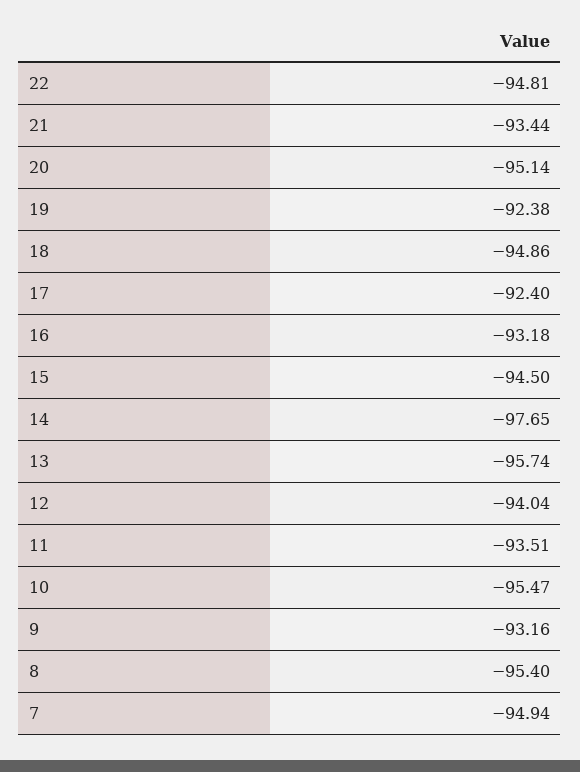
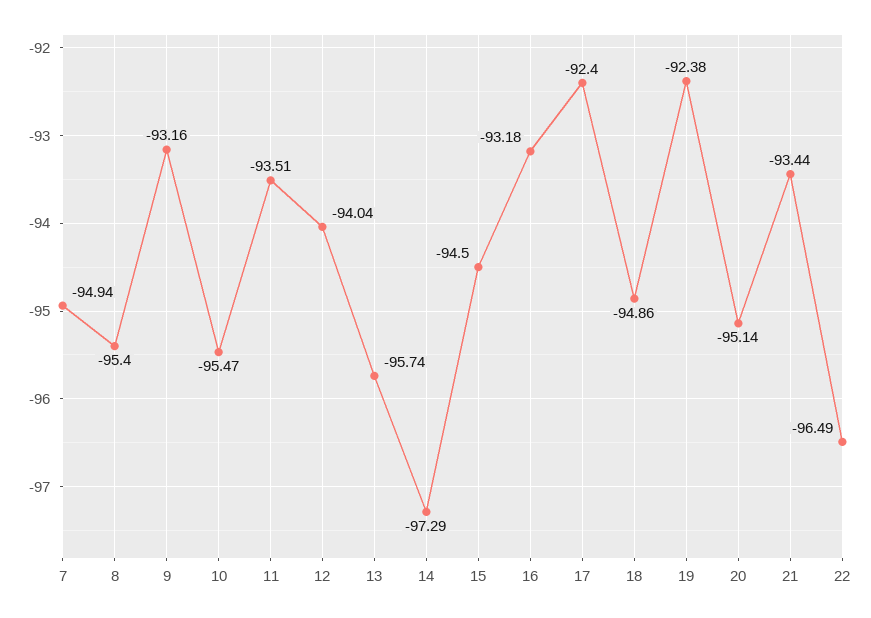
22: -94.81 -> -96.49
14: -97.65 -> -97.29

